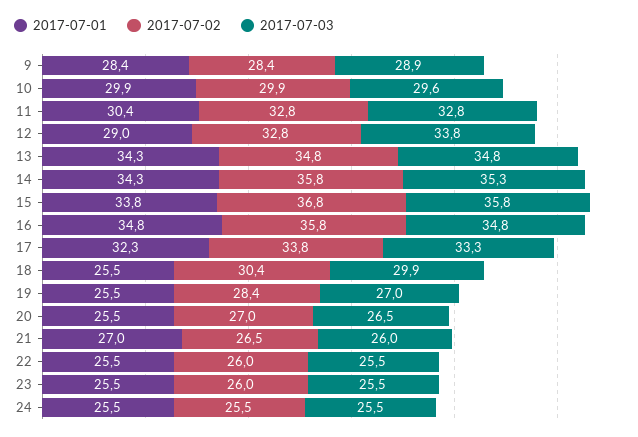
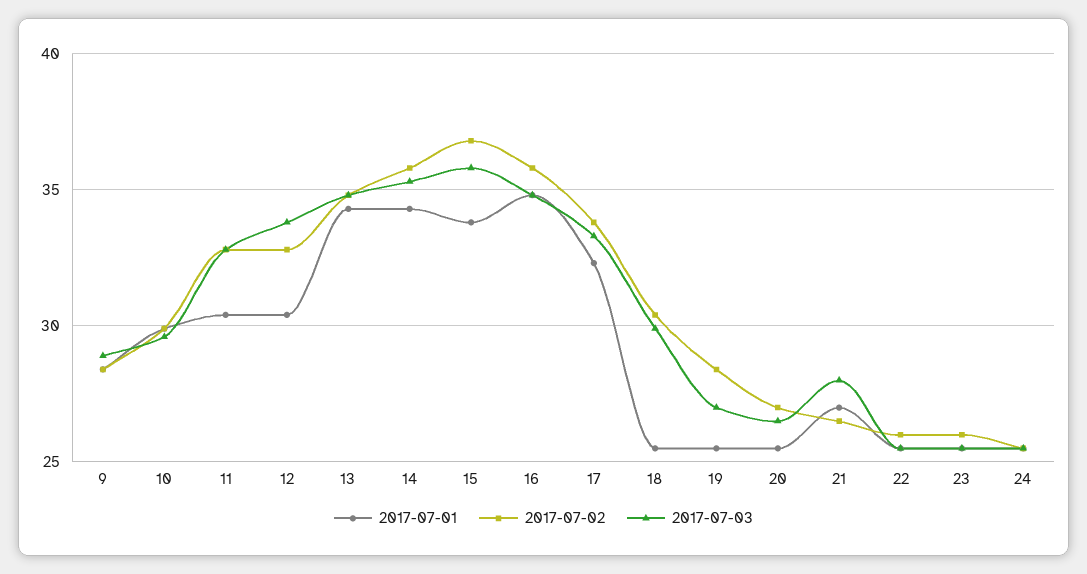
2017-07-01, 12: 29 -> 30.5
2017-07-03, 21: 26 -> 28

